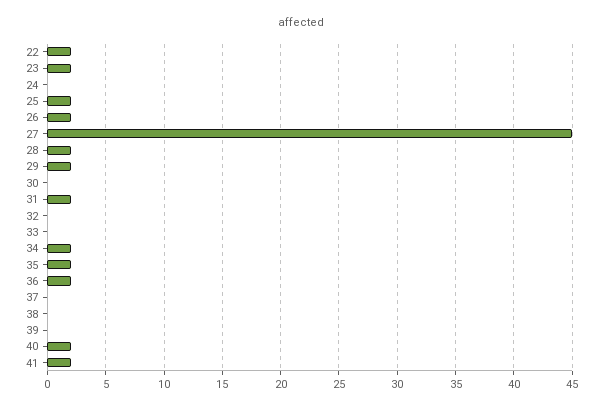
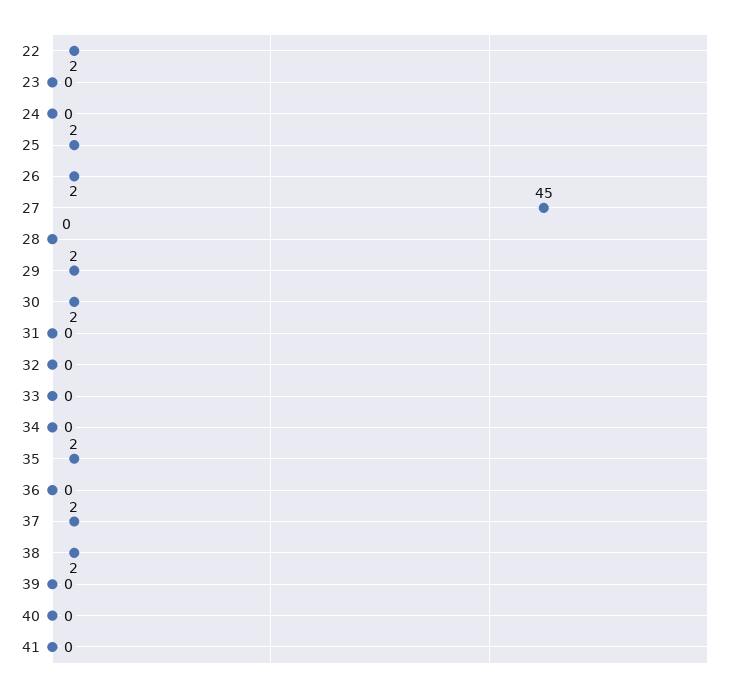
23: 2 -> 0
28: 2 -> 0
30: 0 -> 2
31: 2 -> 0
34: 2 -> 0
36: 2 -> 0
37: 0 -> 2
38: 0 -> 2
40: 2 -> 0
41: 2 -> 0

